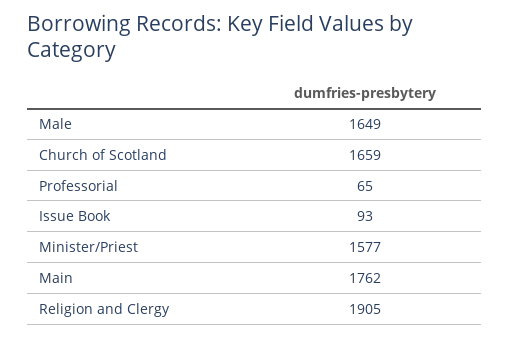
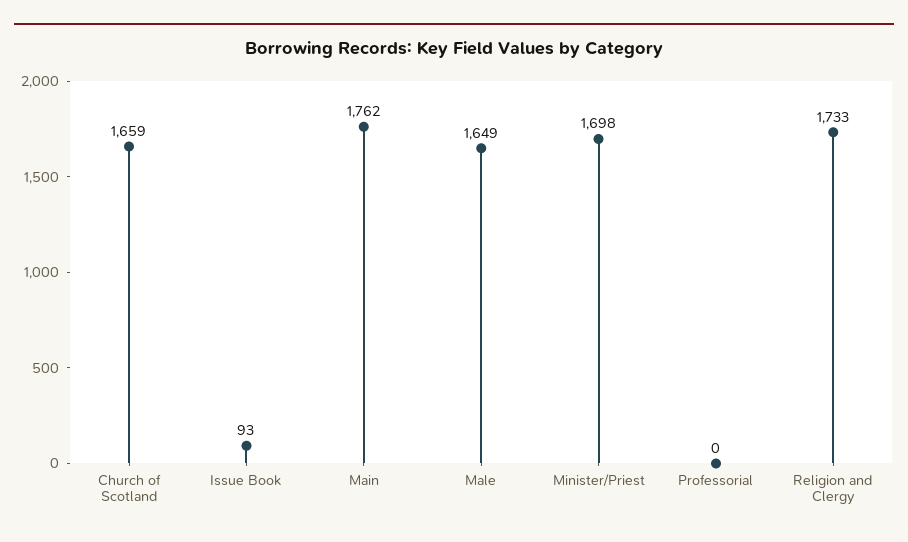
Professorial: 65 -> 0
Minister/Priest: 1577 -> 1698
Religion and Clergy: 1905 -> 1733

